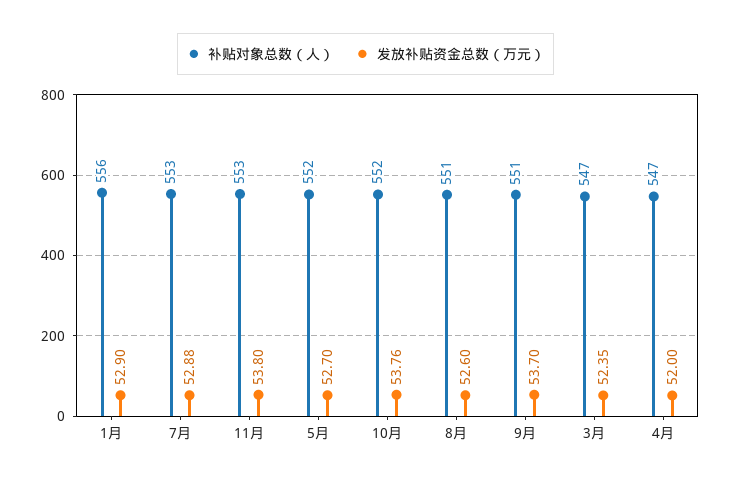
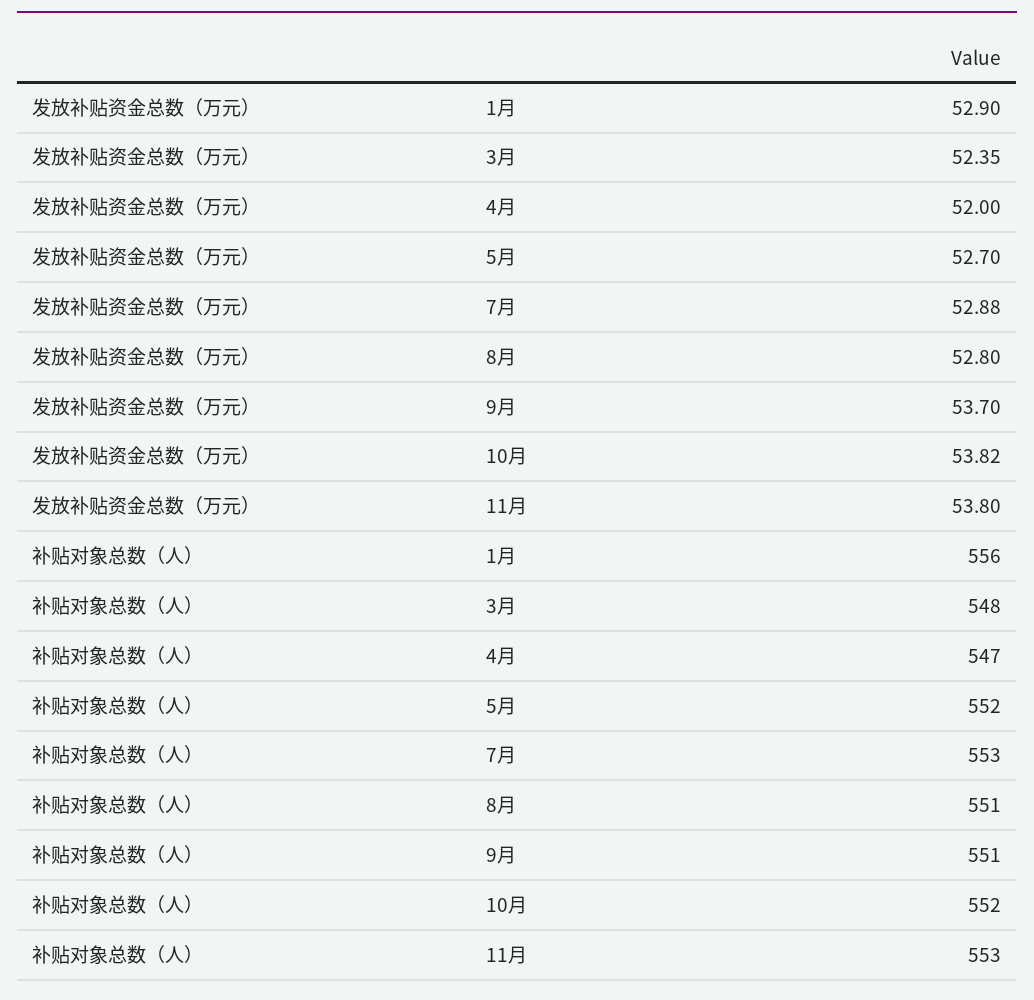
发放补贴资金总数（万元）, 10月: 53.76 -> 53.82
发放补贴资金总数（万元）, 8月: 52.6 -> 52.8
补贴对象总数（人）, 3月: 547 -> 548

